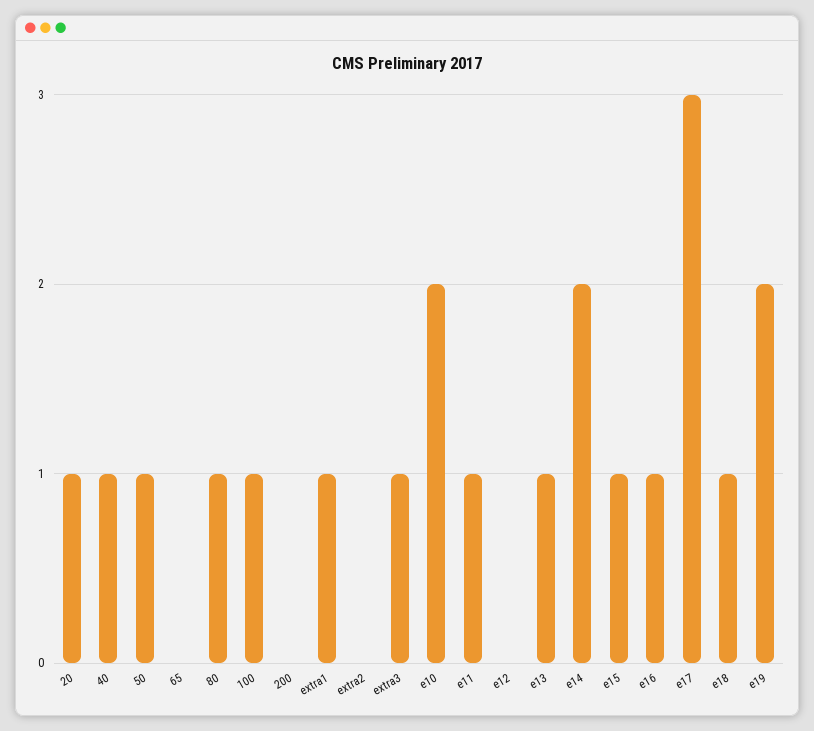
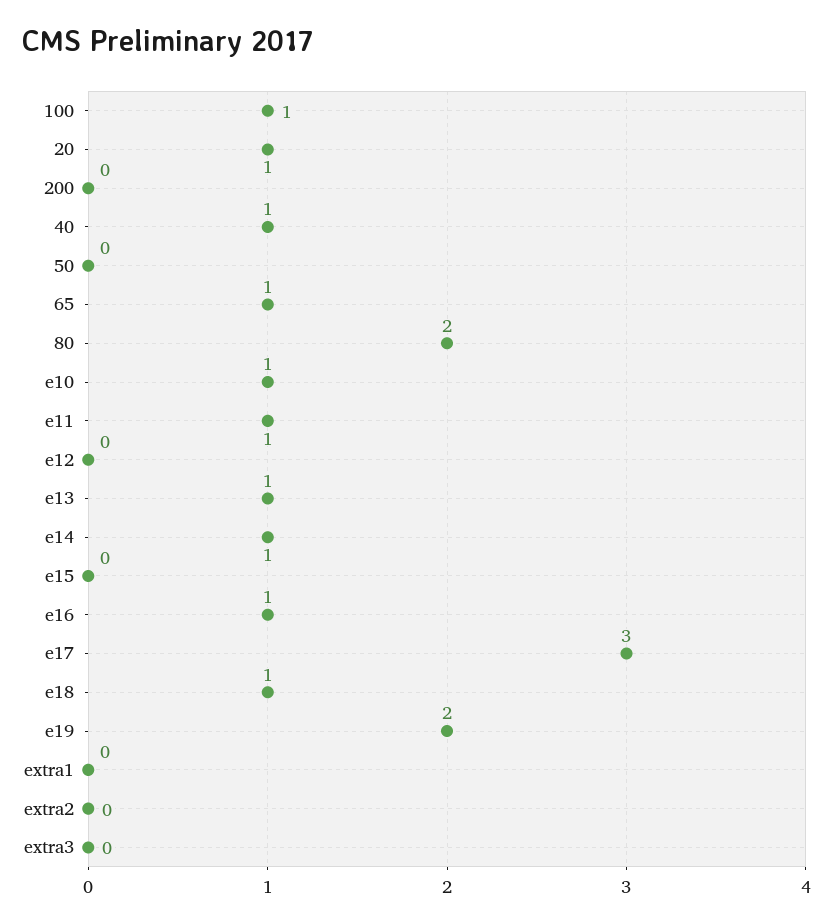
50: 1 -> 0
65: 0 -> 1
80: 1 -> 2
extra1: 1 -> 0
extra3: 1 -> 0
e10: 2 -> 1
e14: 2 -> 1
e15: 1 -> 0

